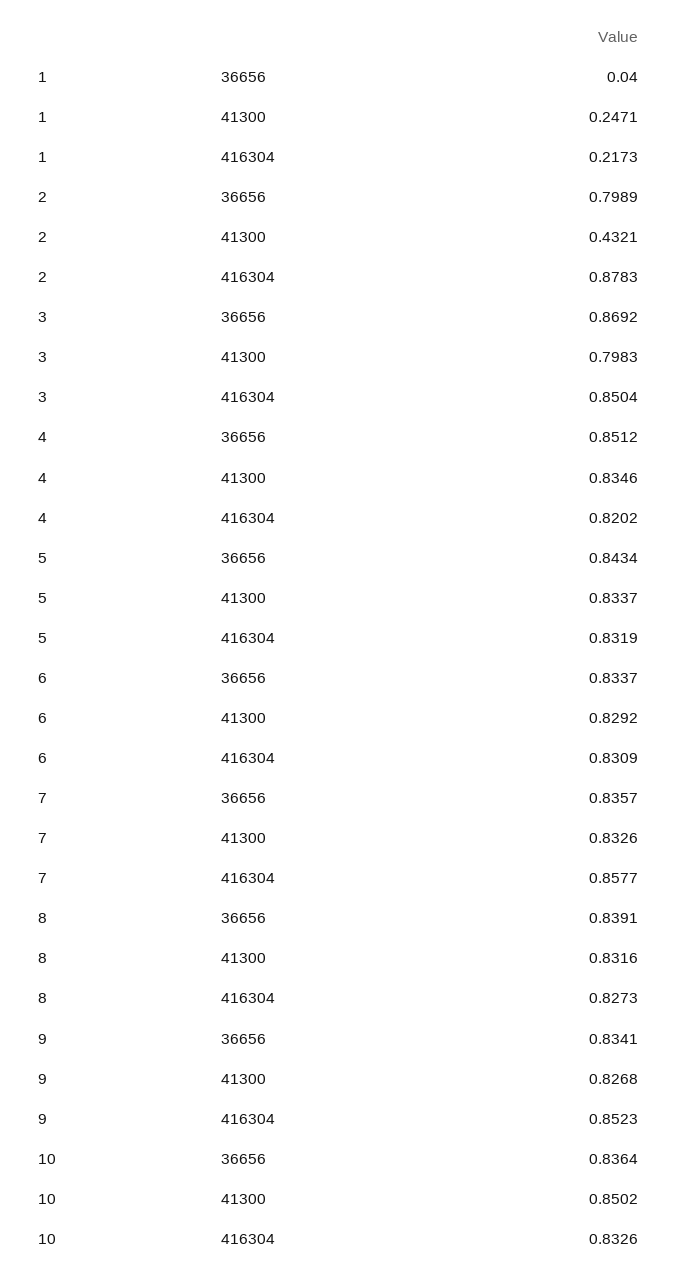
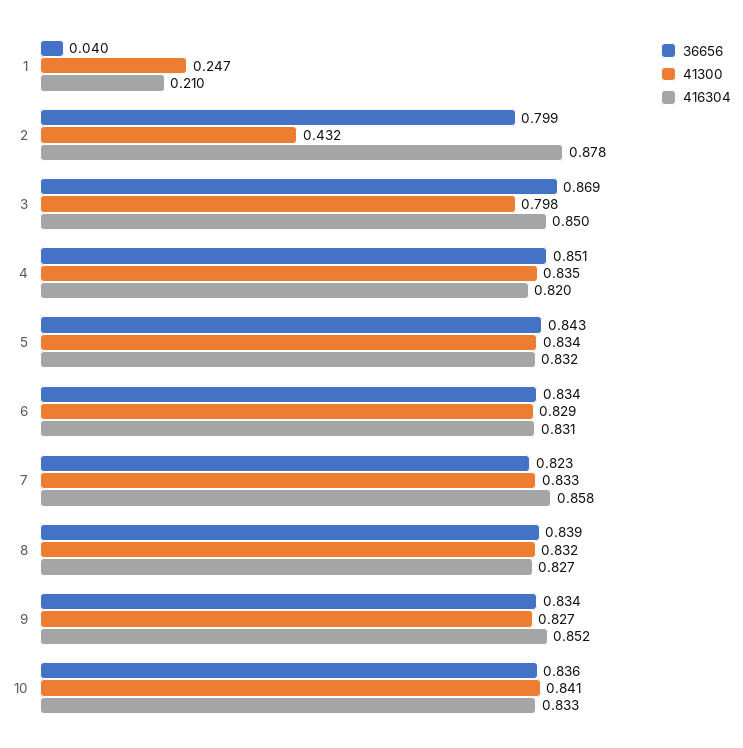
416304, 1: 0.2173 -> 0.21
36656, 7: 0.8357 -> 0.823
41300, 10: 0.8502 -> 0.841

